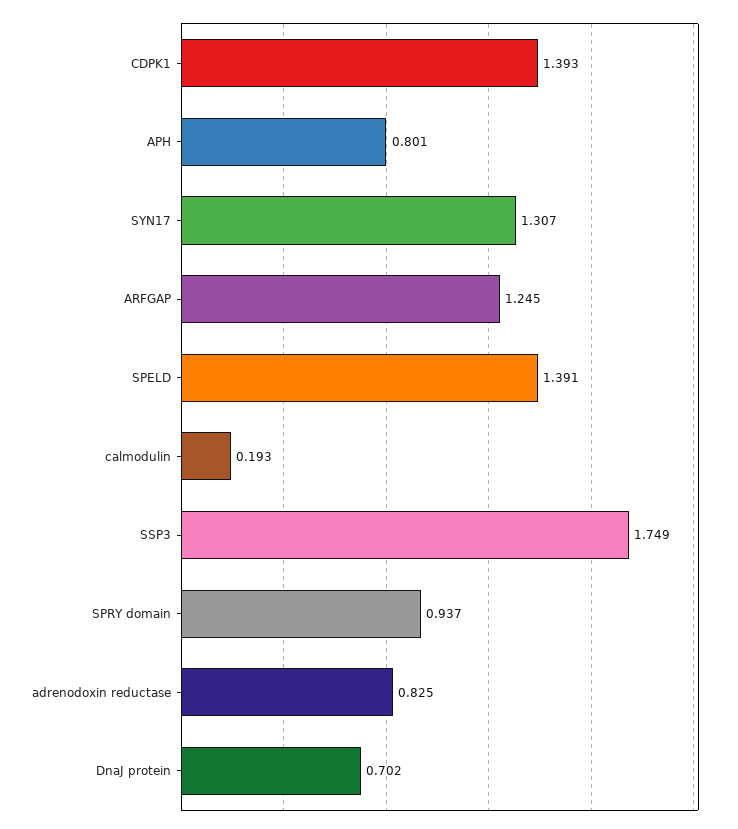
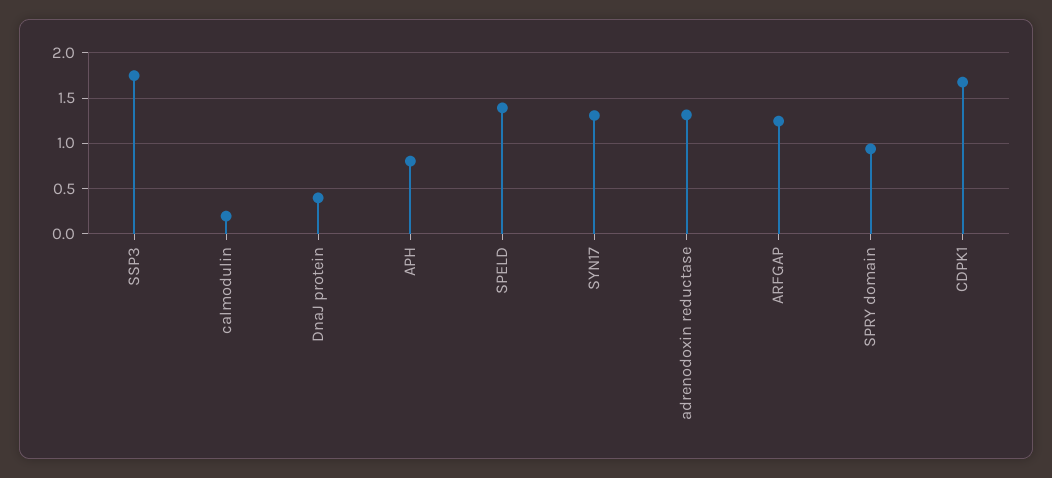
CDPK1: 1.393 -> 1.7
adrenodoxin reductase: 0.825 -> 1.3
DnaJ protein: 0.702 -> 0.4

